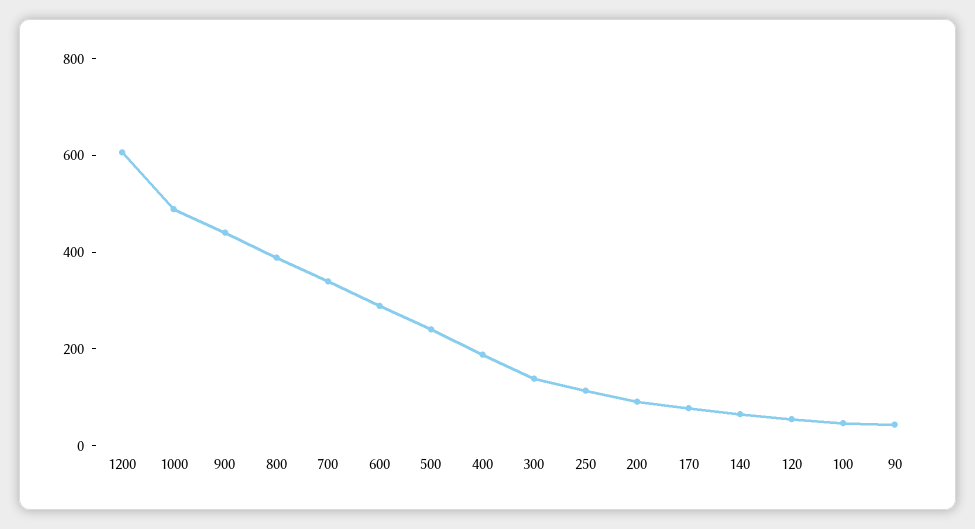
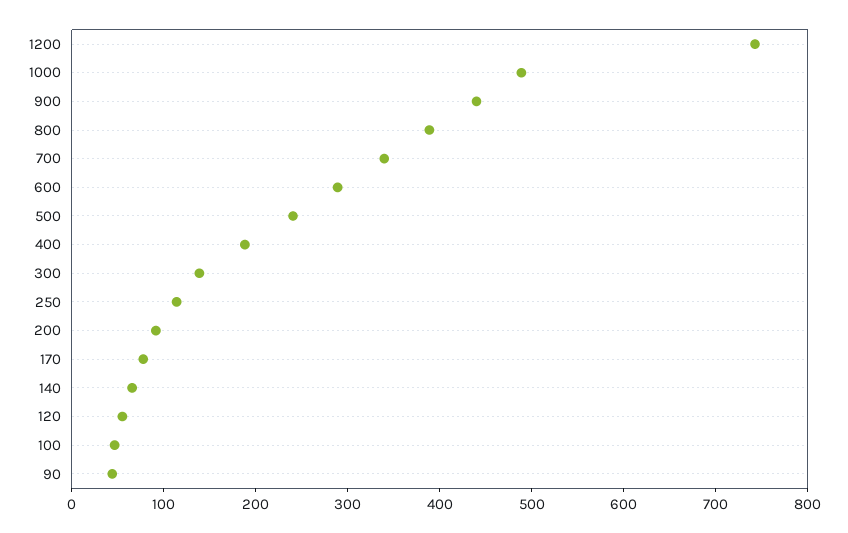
1200: 600 -> 740

